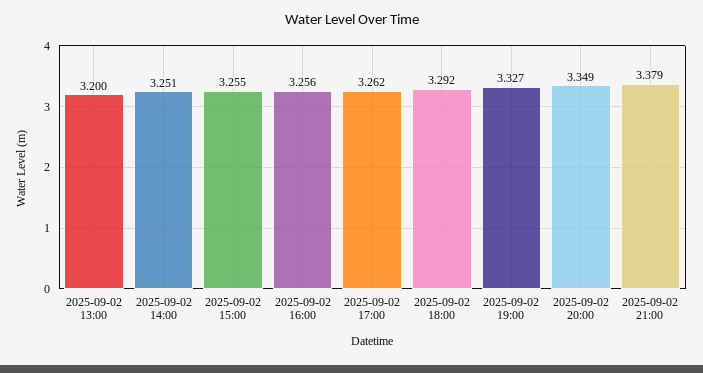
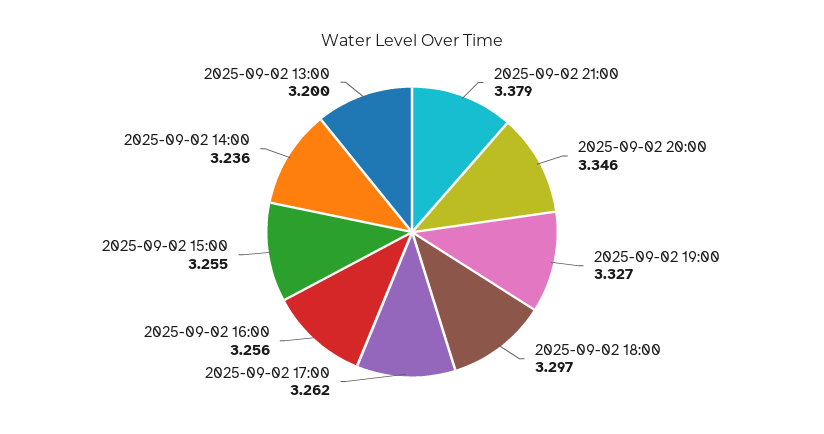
2025-09-02 14:00: 3.251 -> 3.236
2025-09-02 18:00: 3.292 -> 3.297
2025-09-02 20:00: 3.349 -> 3.346

